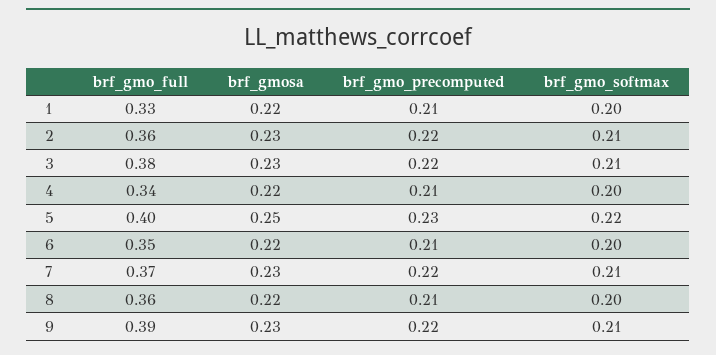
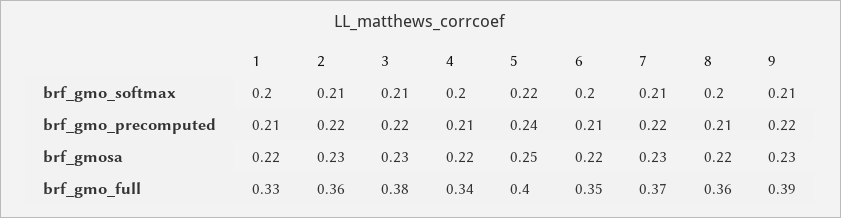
brf_gmo_precomputed, 5: 0.23 -> 0.24

